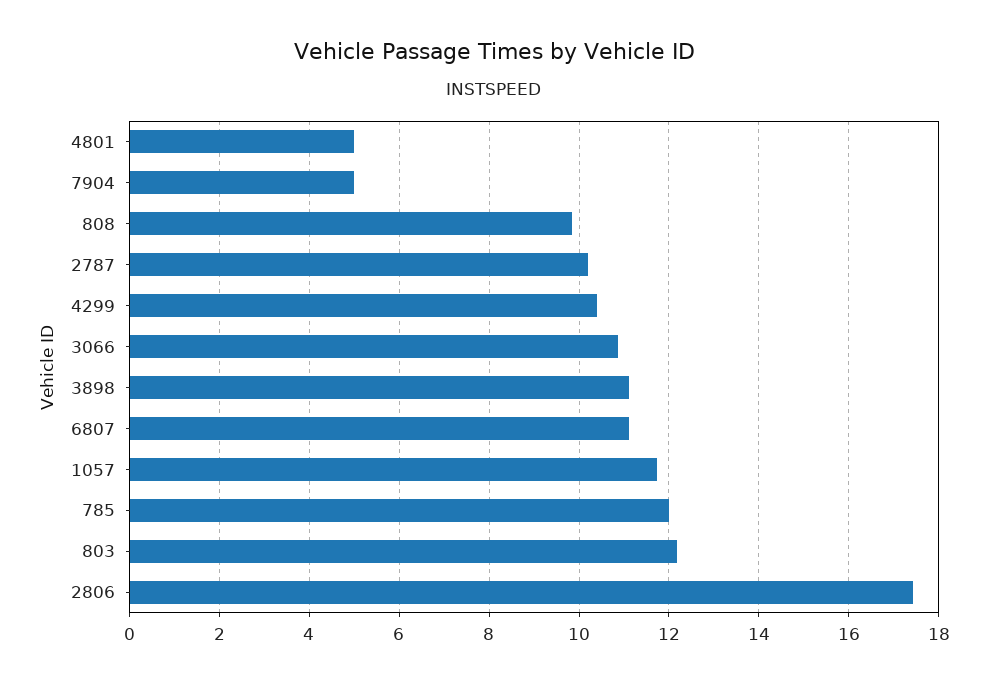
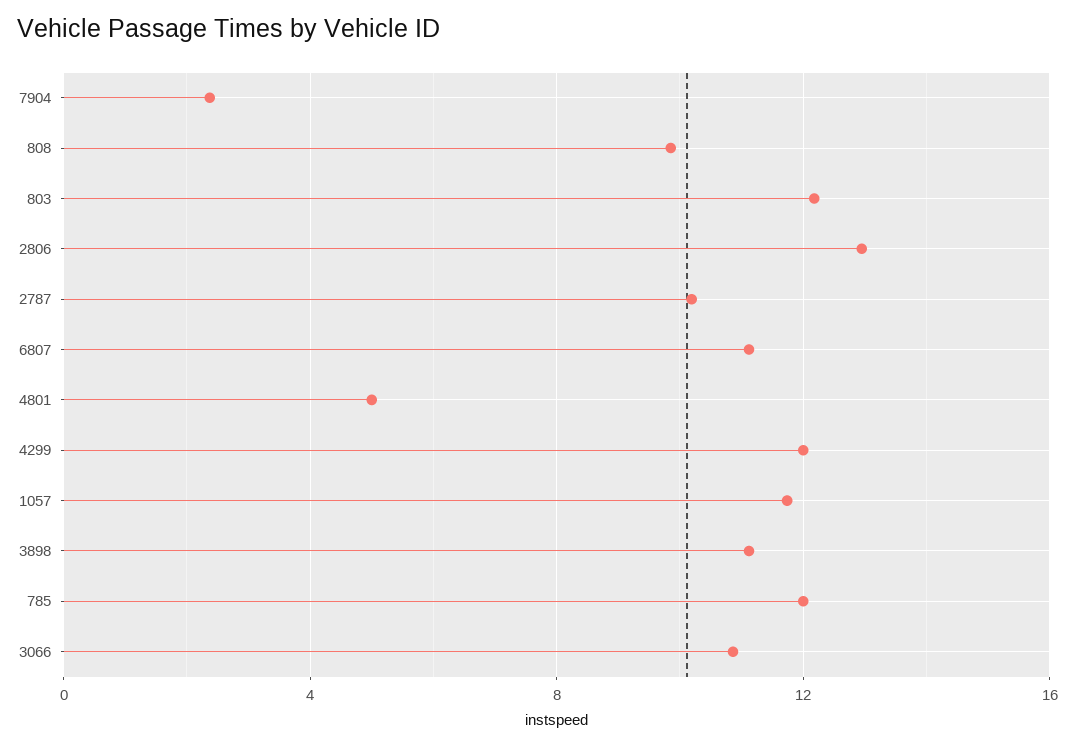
7904: 5 -> 2.5
4299: 10.4 -> 12
2806: 17.4 -> 13

